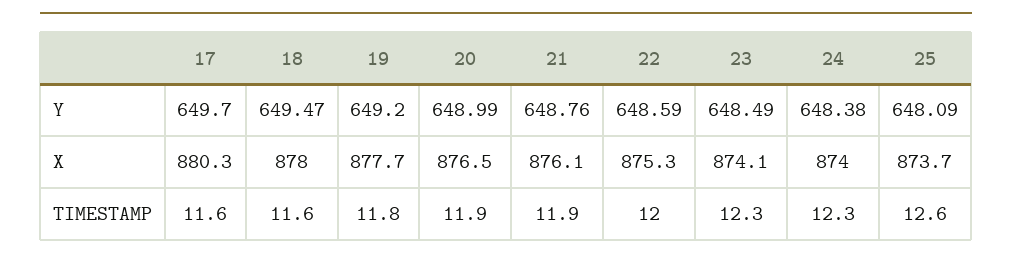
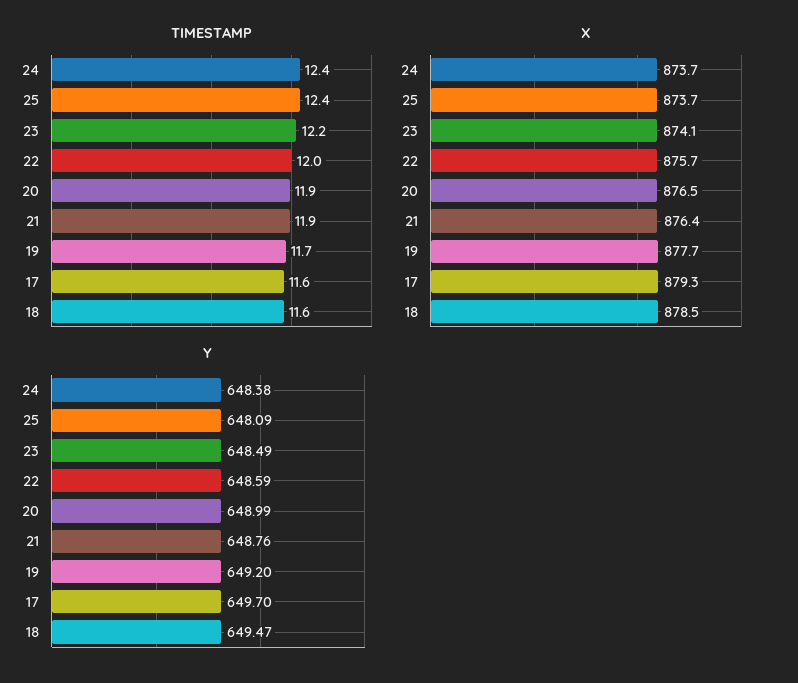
X, 17: 880.3 -> 879.3
X, 18: 878 -> 878.5
X, 21: 876.1 -> 876.4
X, 22: 875.3 -> 875.7
X, 24: 874 -> 873.7
TIMESTAMP, 19: 11.8 -> 11.7
TIMESTAMP, 23: 12.3 -> 12.2
TIMESTAMP, 24: 12.3 -> 12.4
TIMESTAMP, 25: 12.6 -> 12.4

